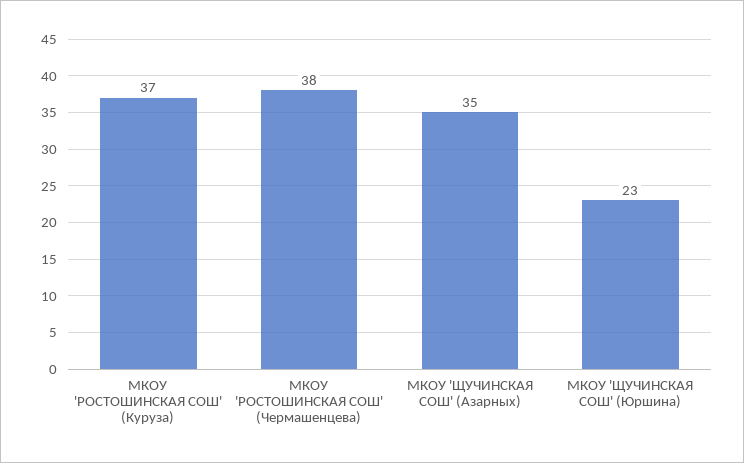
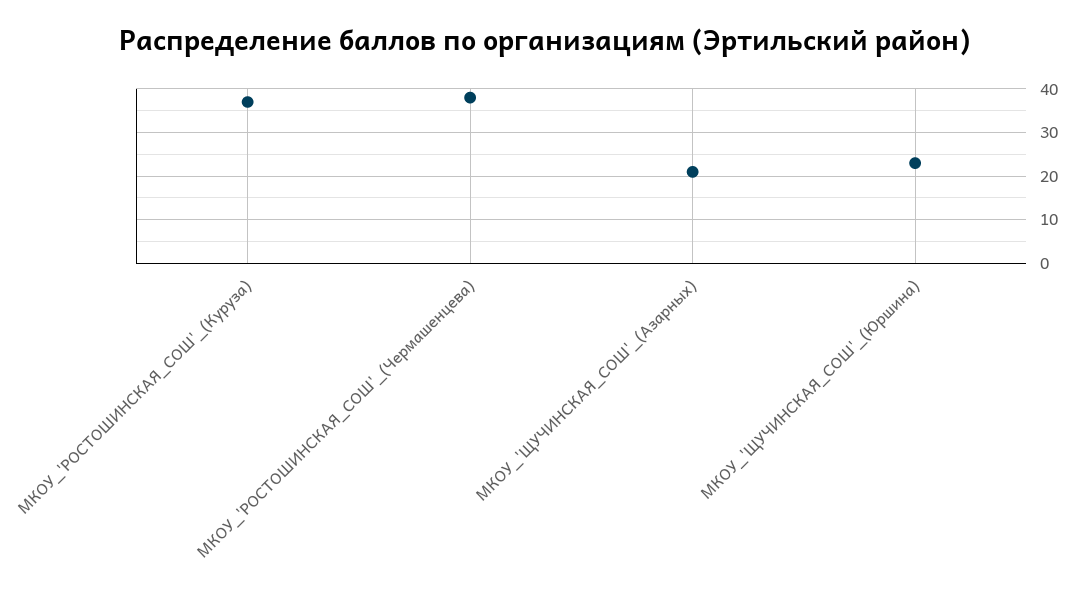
МКОУ 'ЩУЧИНСКАЯ СОШ' (Азарных): 35 -> 20

